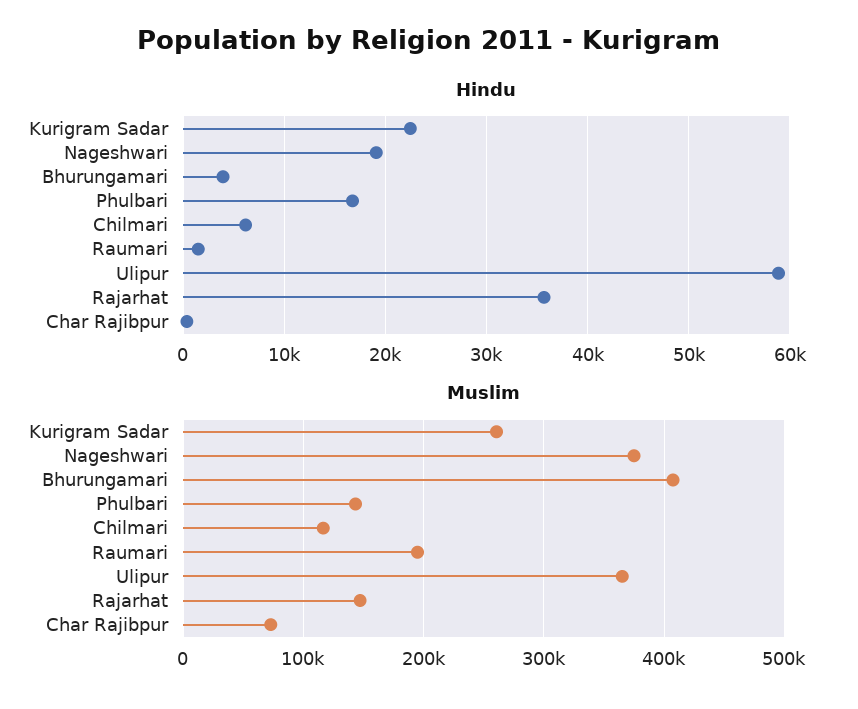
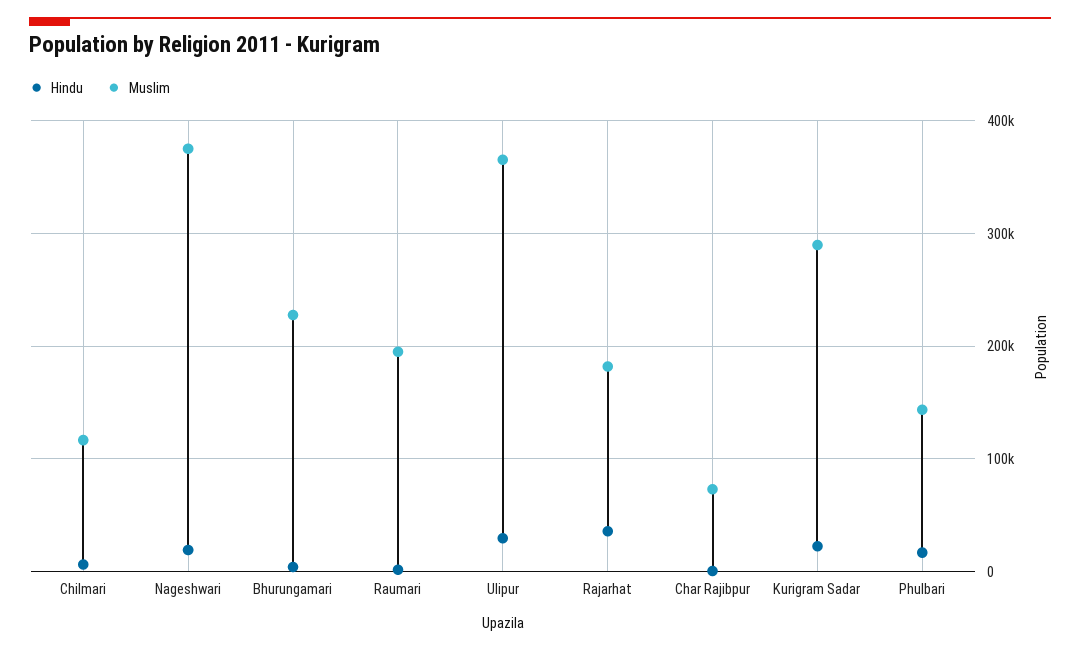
Hindu, Ulipur: 59000 -> 30000
Muslim, Kurigram Sadar: 260000 -> 290000
Muslim, Bhurungamari: 410000 -> 230000
Muslim, Rajarhat: 150000 -> 180000

